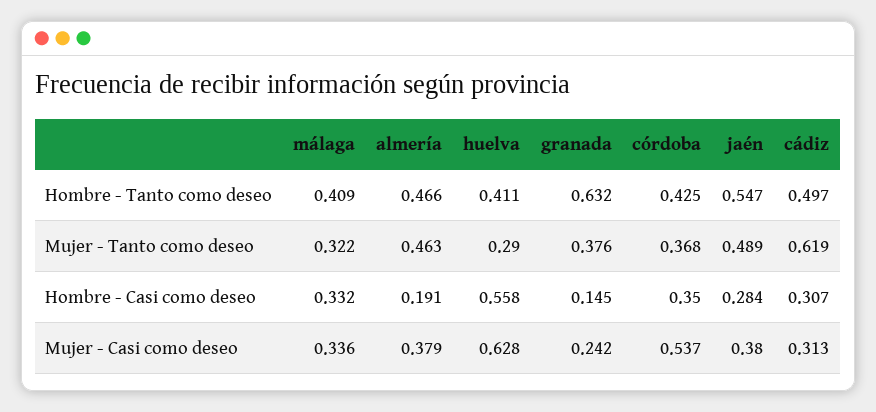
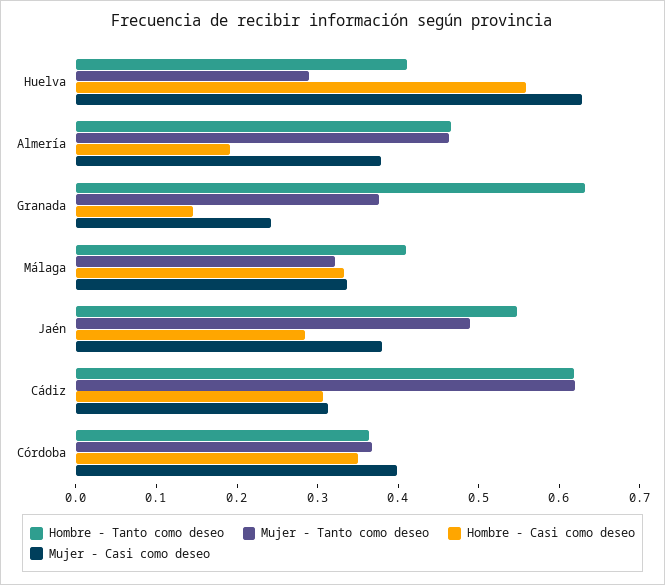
Hombre - Tanto como deseo, córdoba: 0.425 -> 0.36
Hombre - Tanto como deseo, cádiz: 0.497 -> 0.62
Mujer - Casi como deseo, córdoba: 0.537 -> 0.4

